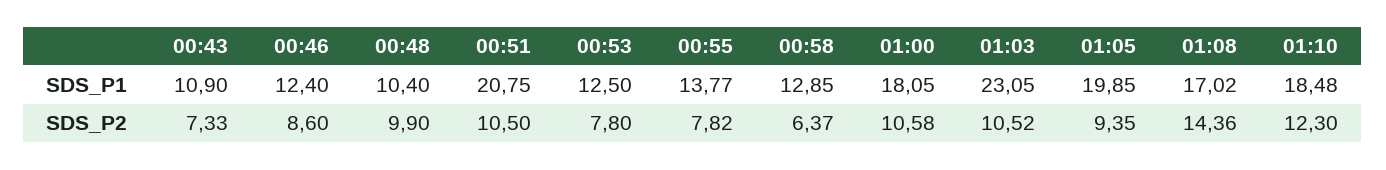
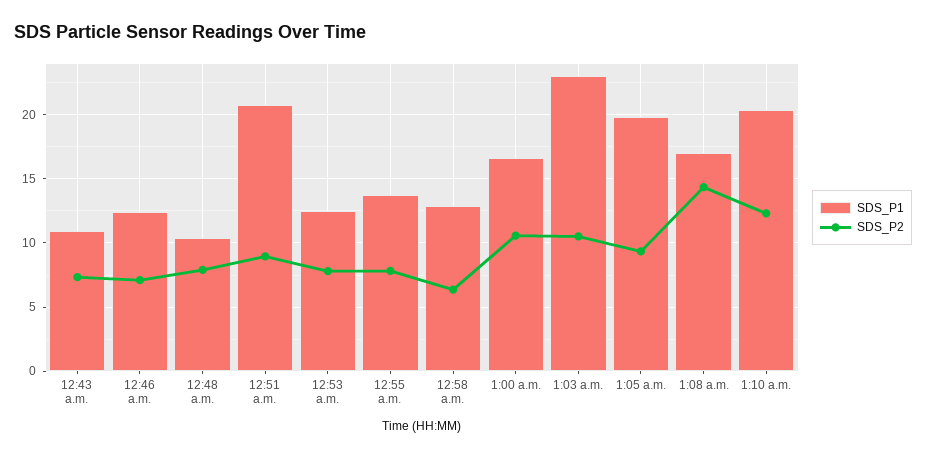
SDS_P1, 01:00: 18.05 -> 16.5
SDS_P1, 01:10: 18.48 -> 20.5
SDS_P2, 00:46: 8.6 -> 7
SDS_P2, 00:48: 9.9 -> 8
SDS_P2, 00:51: 10.5 -> 9

